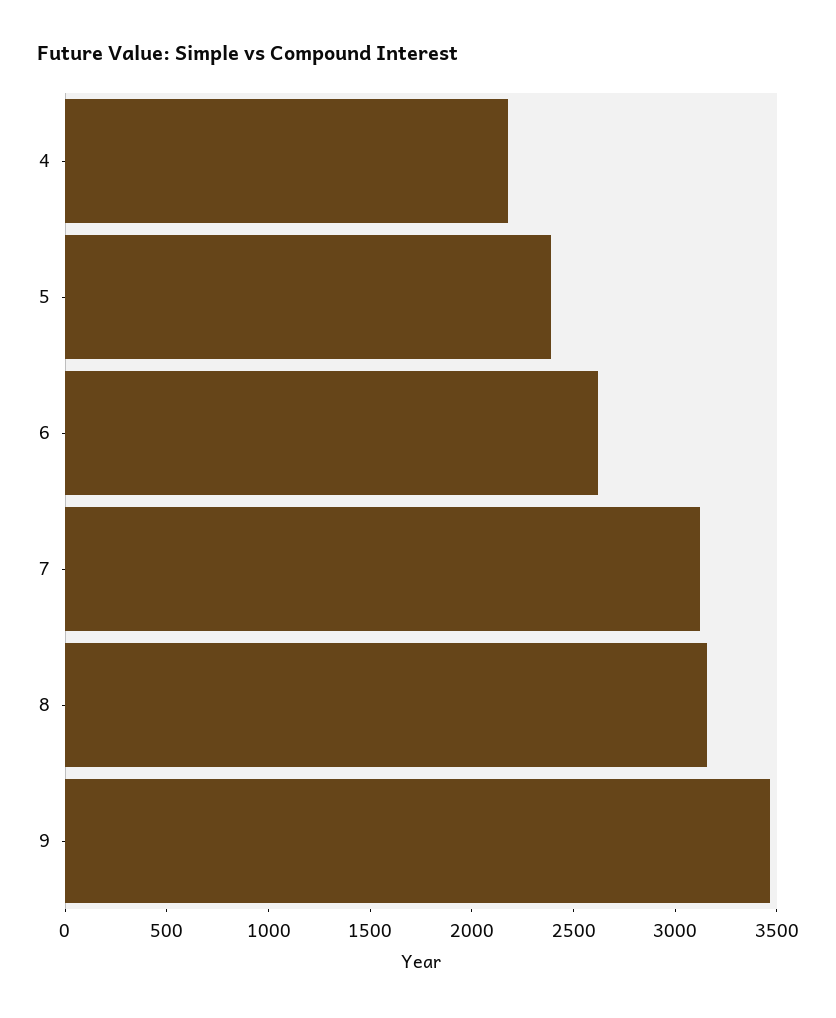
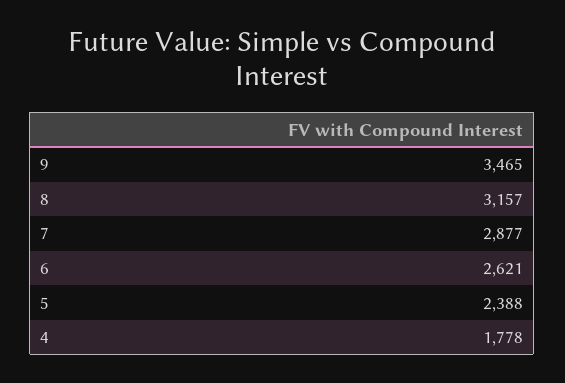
4: 2200 -> 1778
7: 3100 -> 2877

